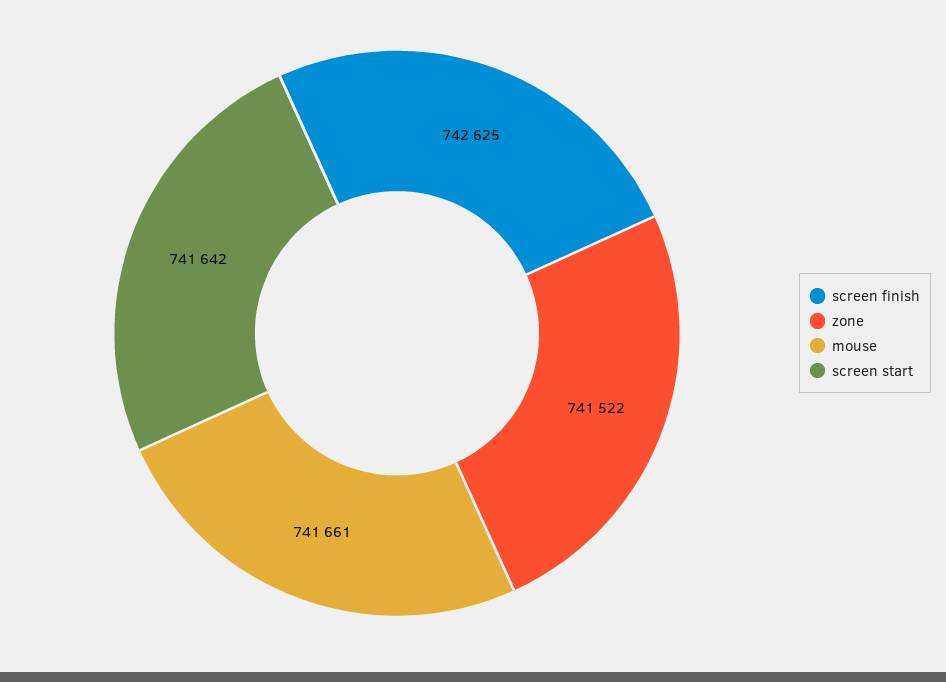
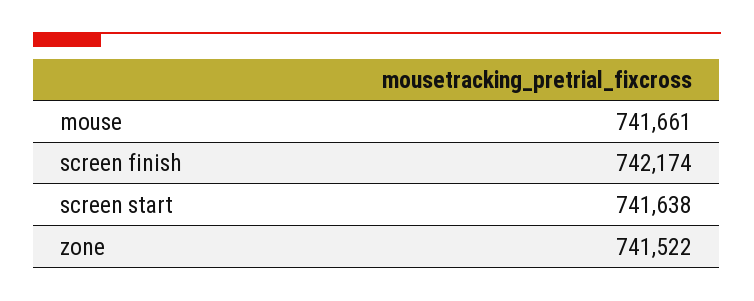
screen finish: 742625 -> 742174
screen start: 741642 -> 741638

